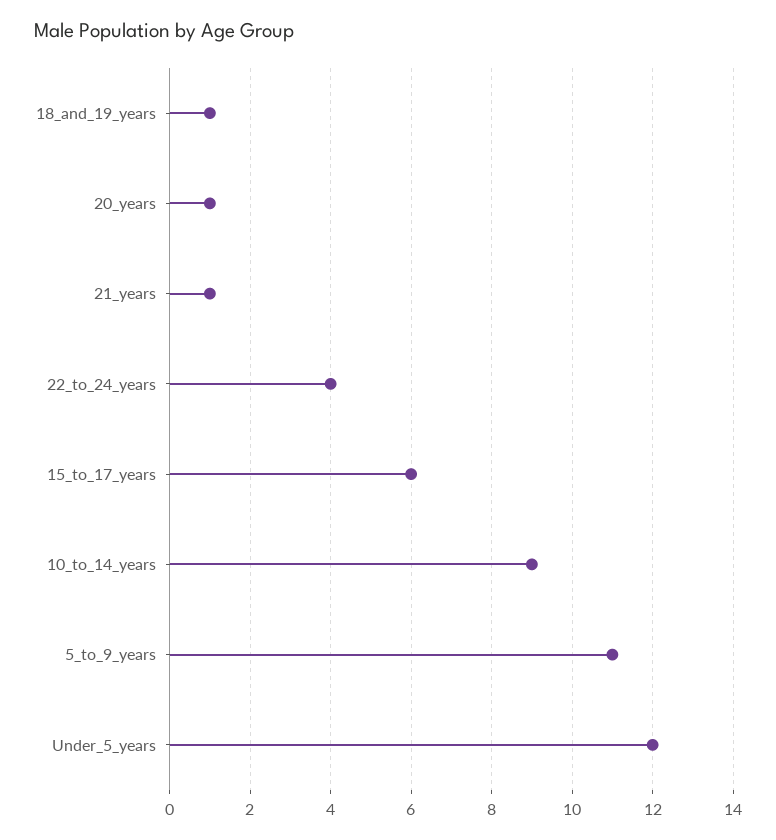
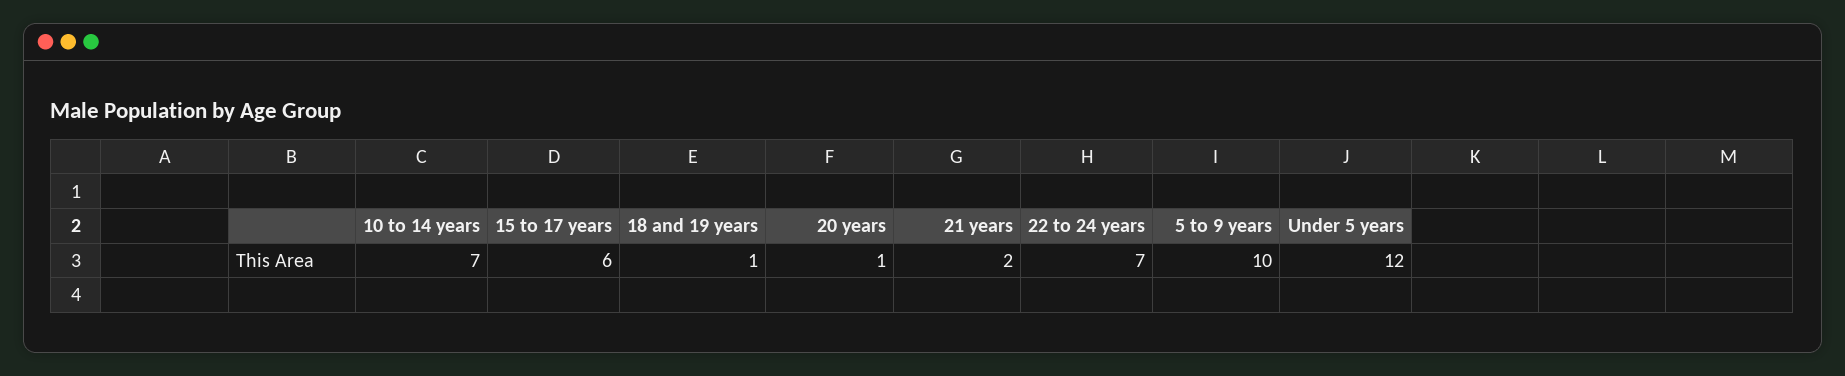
21_years: 1 -> 2
22_to_24_years: 4 -> 7
10_to_14_years: 9 -> 7
5_to_9_years: 11 -> 10

